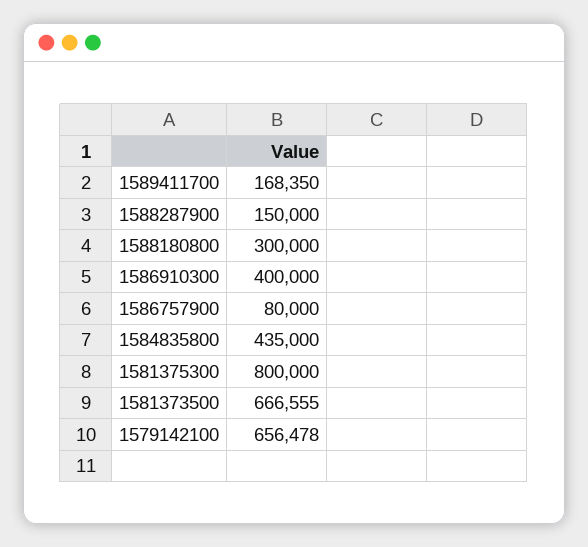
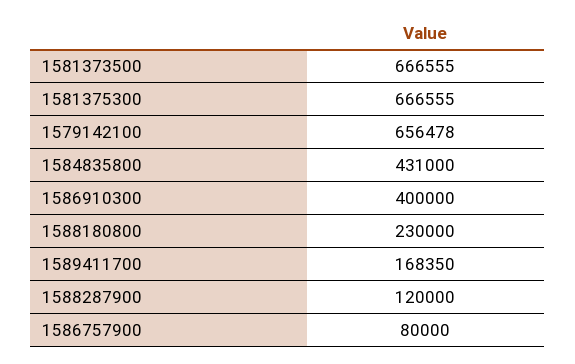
1588287900: 150000 -> 120000
1588180800: 300000 -> 230000
1584835800: 435000 -> 431000
1581375300: 800000 -> 666555

